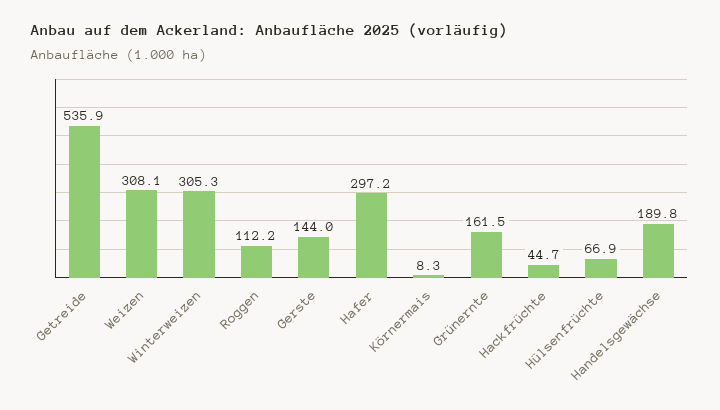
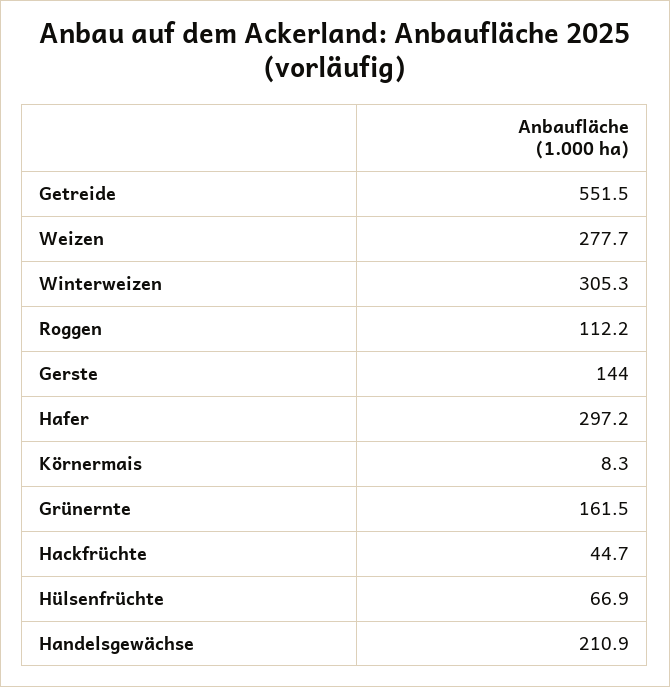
Getreide: 535.9 -> 551.5
Weizen: 308.1 -> 277.7
Handelsgewächse: 189.8 -> 210.9

